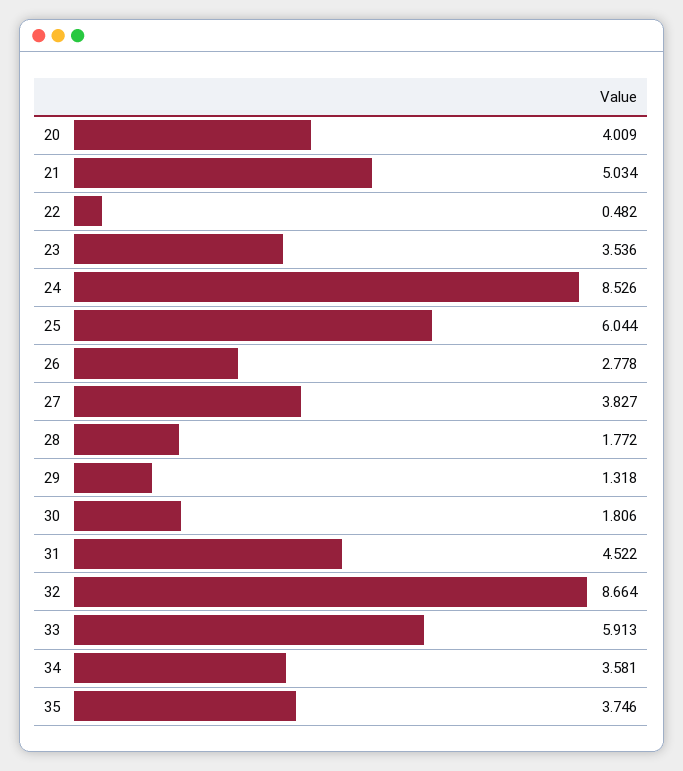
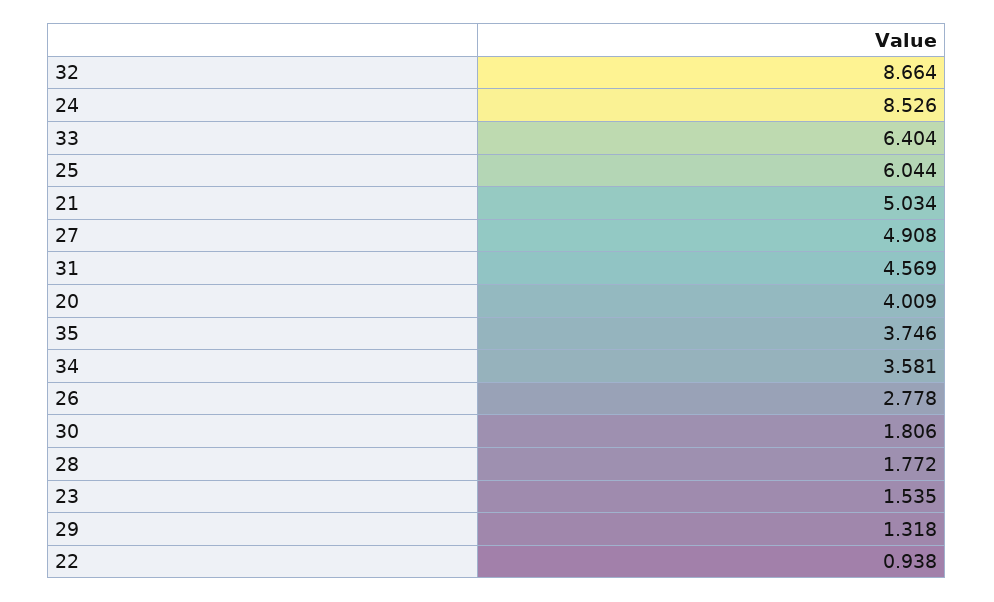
22: 0.482 -> 0.938
23: 3.536 -> 1.535
27: 3.827 -> 4.908
31: 4.522 -> 4.569
33: 5.913 -> 6.404

